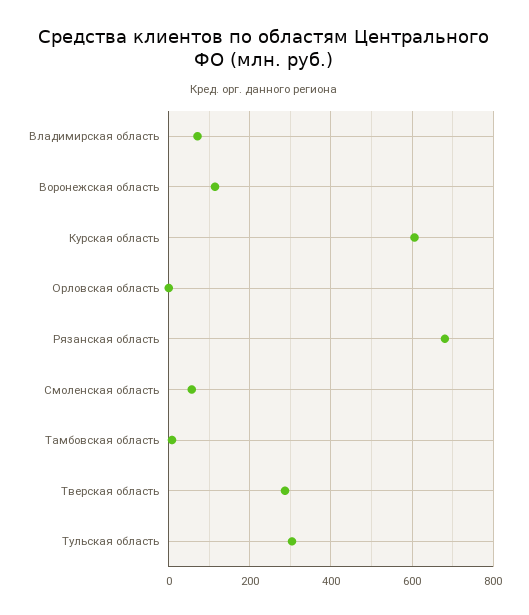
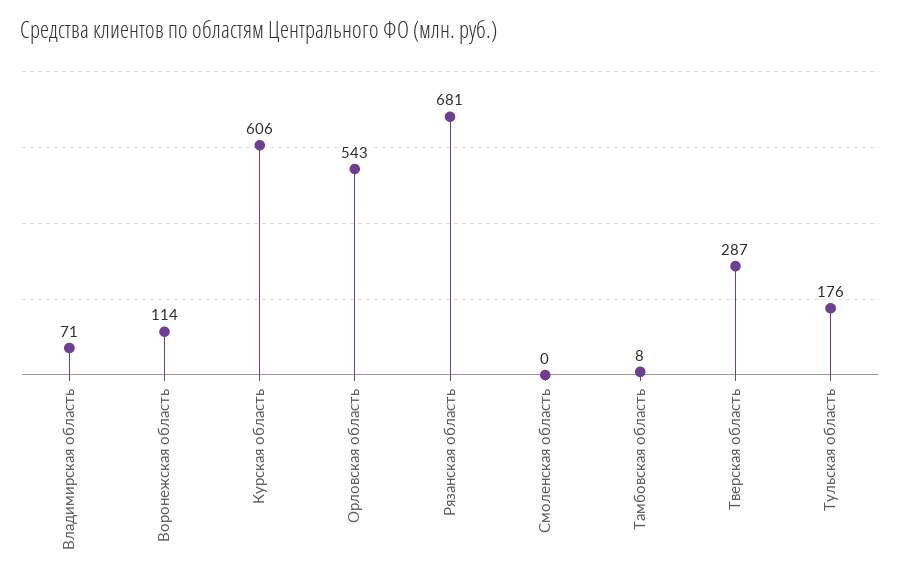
Орловская область: 0 -> 543
Смоленская область: 60 -> 0
Тульская область: 300 -> 176

